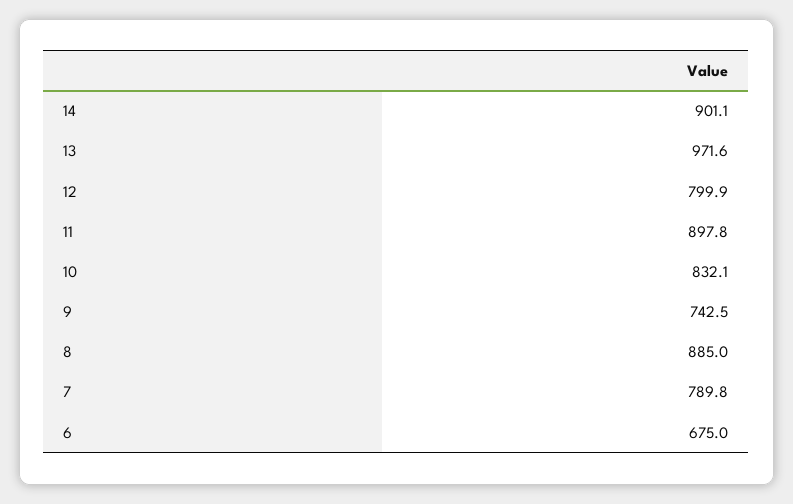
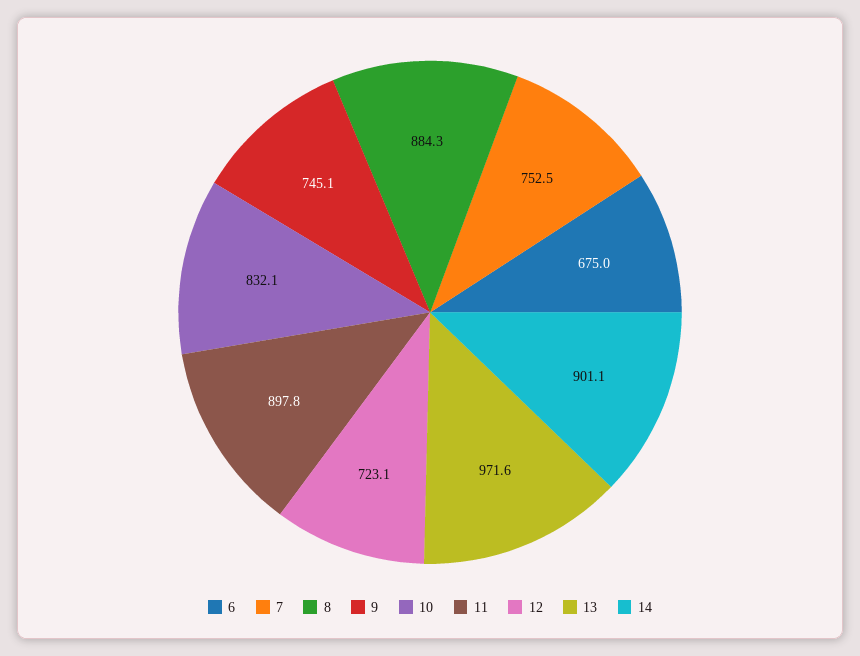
12: 799.9 -> 723.1
9: 742.5 -> 745.1
8: 885 -> 884.3
7: 789.8 -> 752.5

